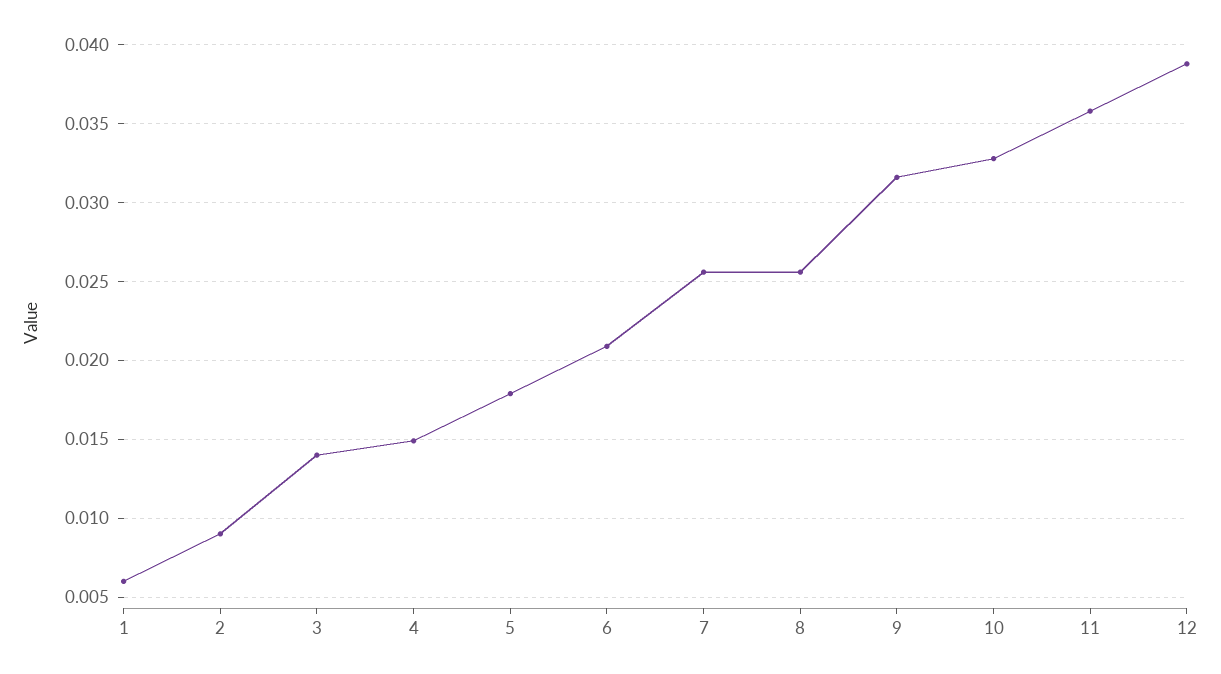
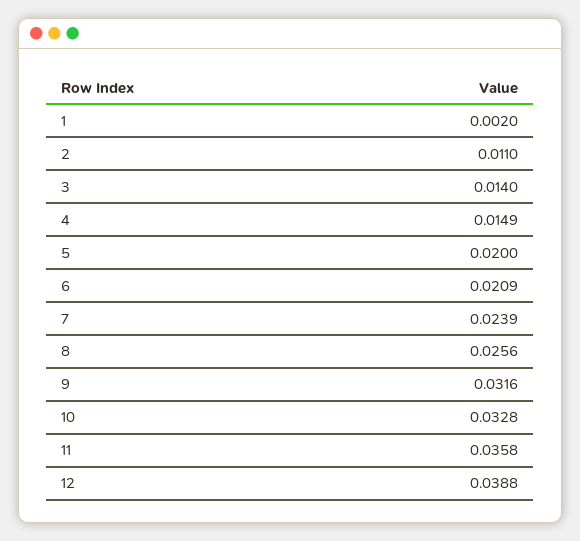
1: 0.006 -> 0.002
2: 0.009 -> 0.011
5: 0.018 -> 0.02
7: 0.0255 -> 0.0239

